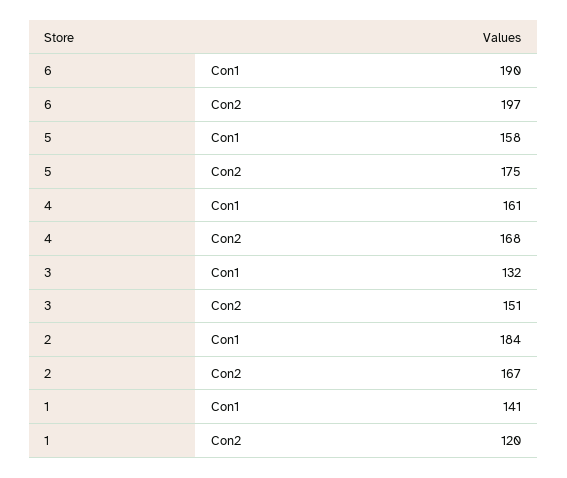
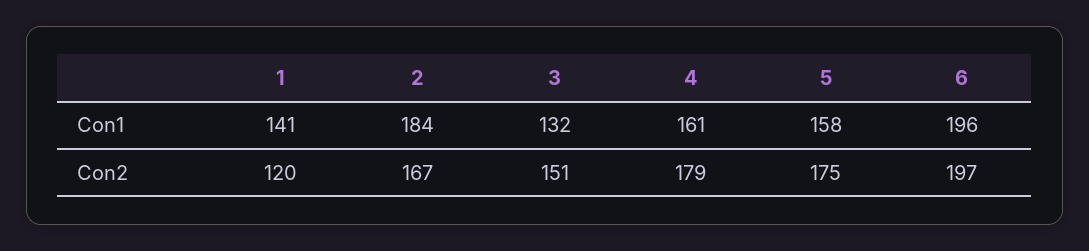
6, Con1: 190 -> 196
4, Con2: 168 -> 179

